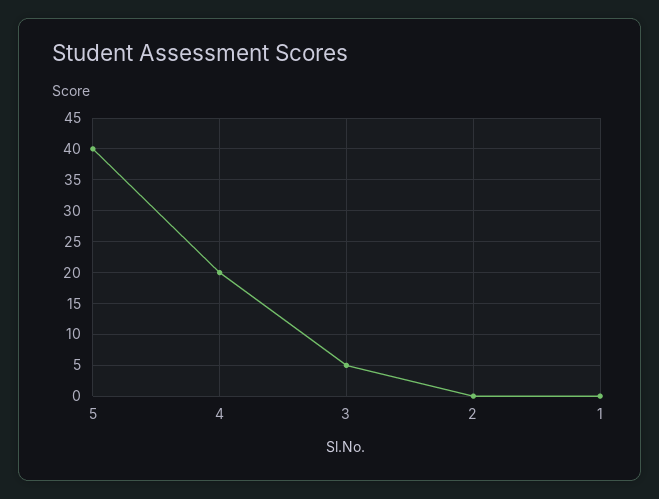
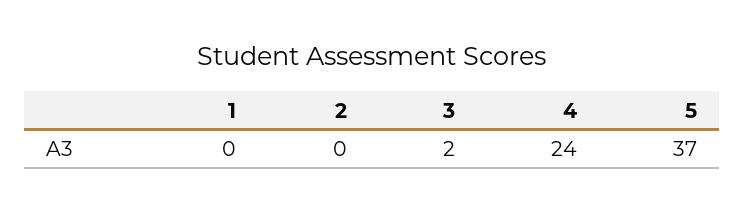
5: 40 -> 37
4: 20 -> 24
3: 5 -> 2

